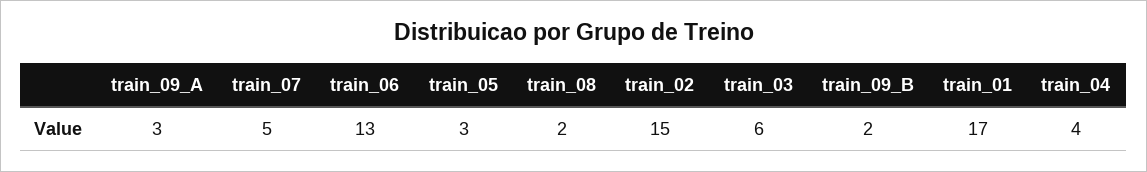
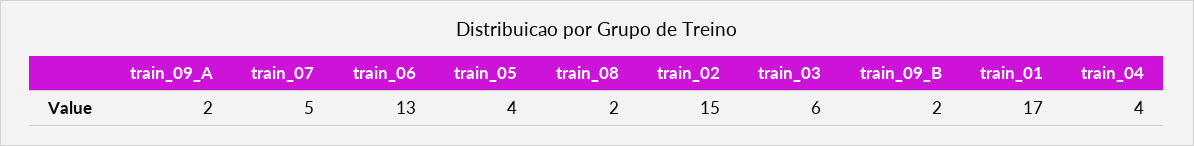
train_09_A: 3 -> 2
train_05: 3 -> 4

